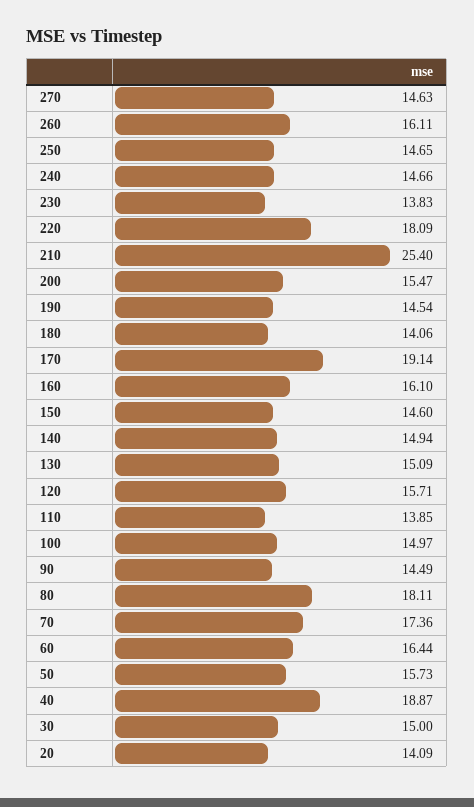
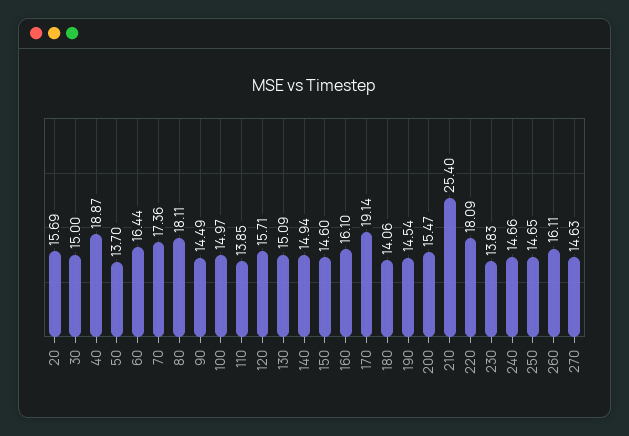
50: 15.73 -> 13.7
20: 14.09 -> 15.69

